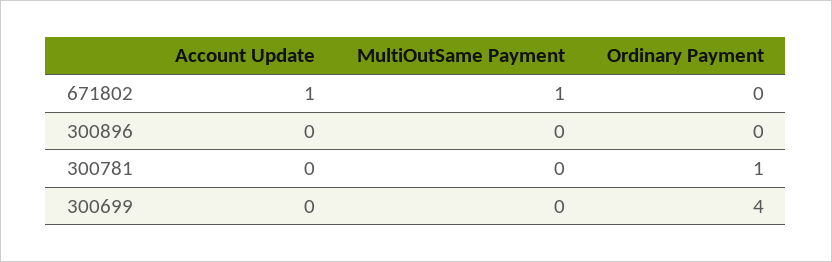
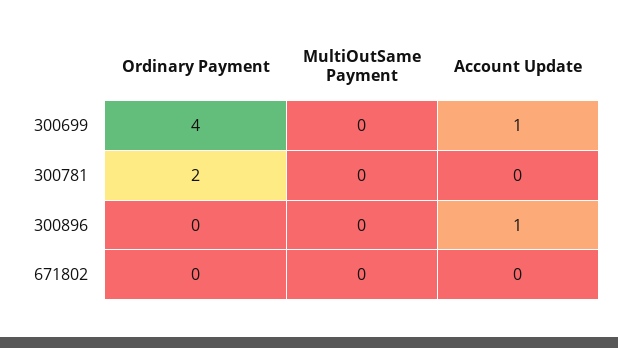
Account Update, 671802: 1 -> 0
MultiOutSame Payment, 671802: 1 -> 0
Account Update, 300896: 0 -> 1
Ordinary Payment, 300781: 1 -> 2
Account Update, 300699: 0 -> 1

